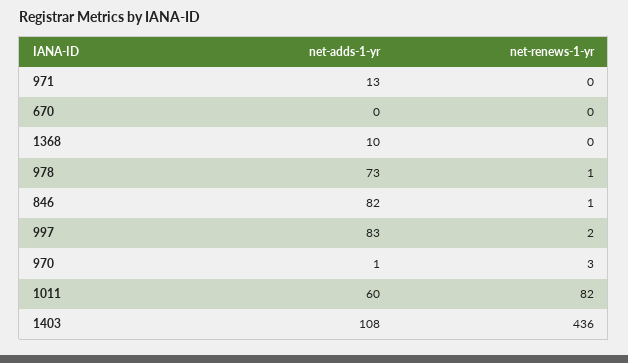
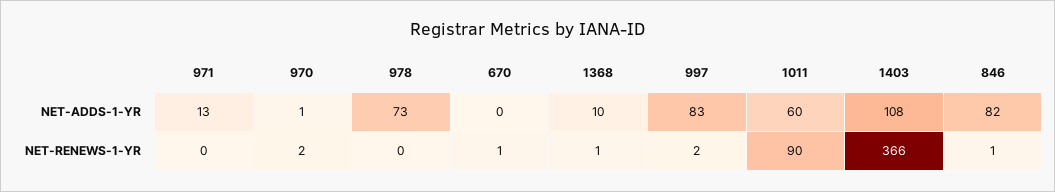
net-renews-1-yr, 670: 0 -> 1
net-renews-1-yr, 1368: 0 -> 1
net-renews-1-yr, 978: 1 -> 0
net-renews-1-yr, 970: 3 -> 2
net-renews-1-yr, 1011: 82 -> 90
net-renews-1-yr, 1403: 436 -> 366

